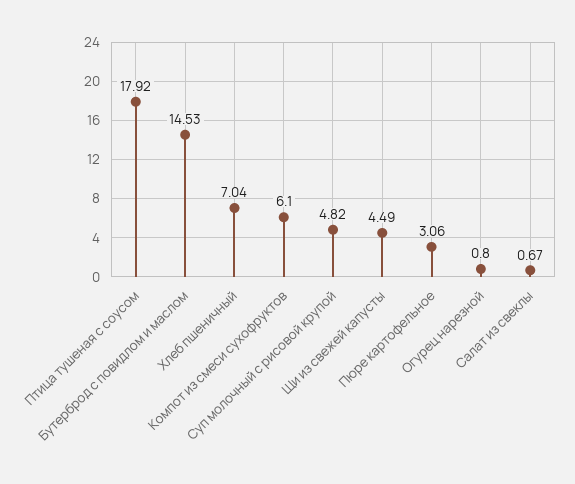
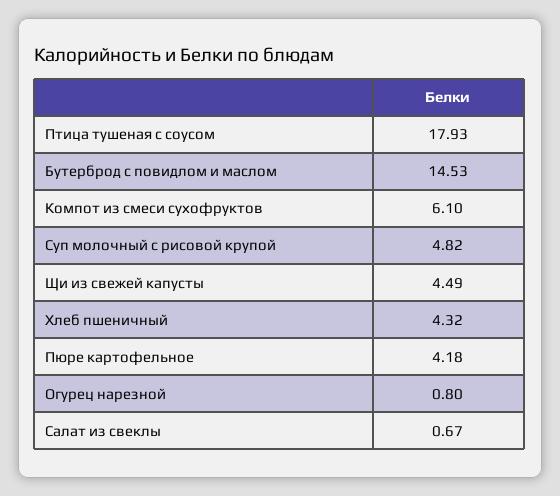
Птица тушеная с соусом: 17.92 -> 17.93
Хлеб пшеничный: 7.04 -> 4.32
Пюре картофельное: 3.06 -> 4.18

